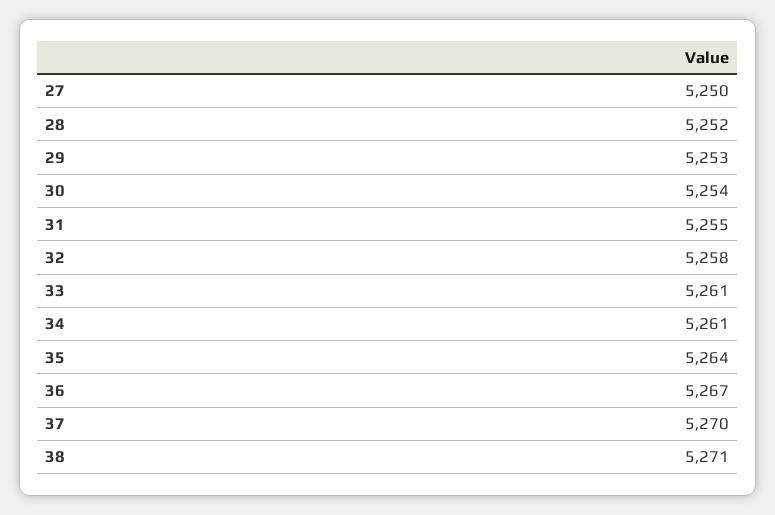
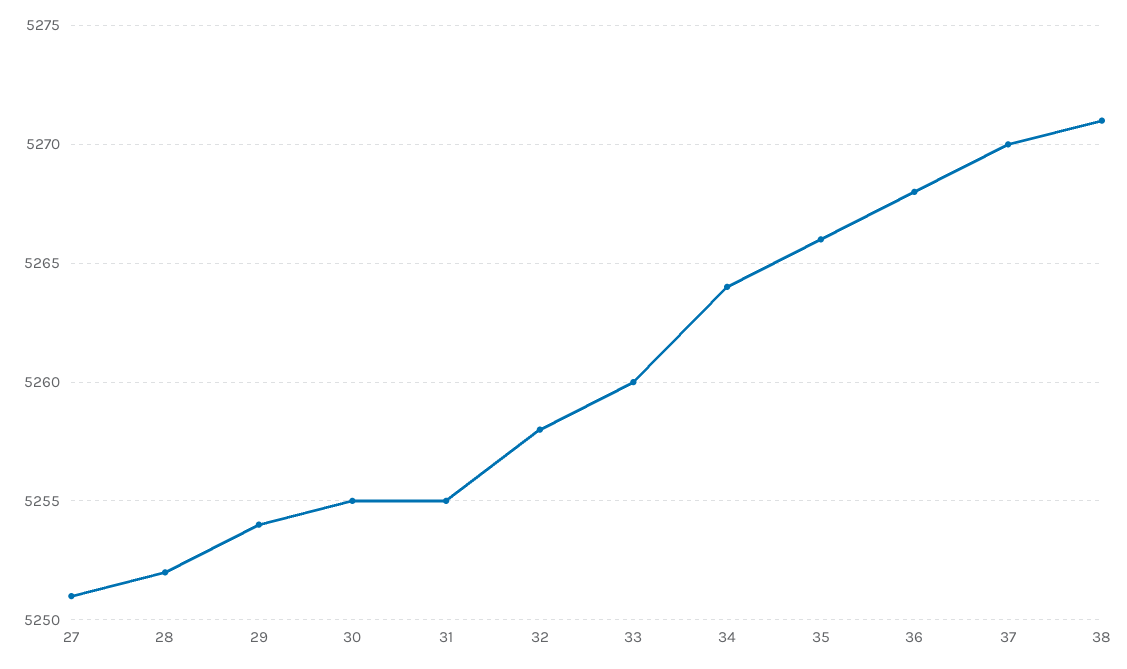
27: 5250 -> 5251
29: 5253 -> 5254
30: 5254 -> 5255
33: 5261 -> 5260
34: 5261 -> 5264
35: 5264 -> 5266
36: 5267 -> 5268

